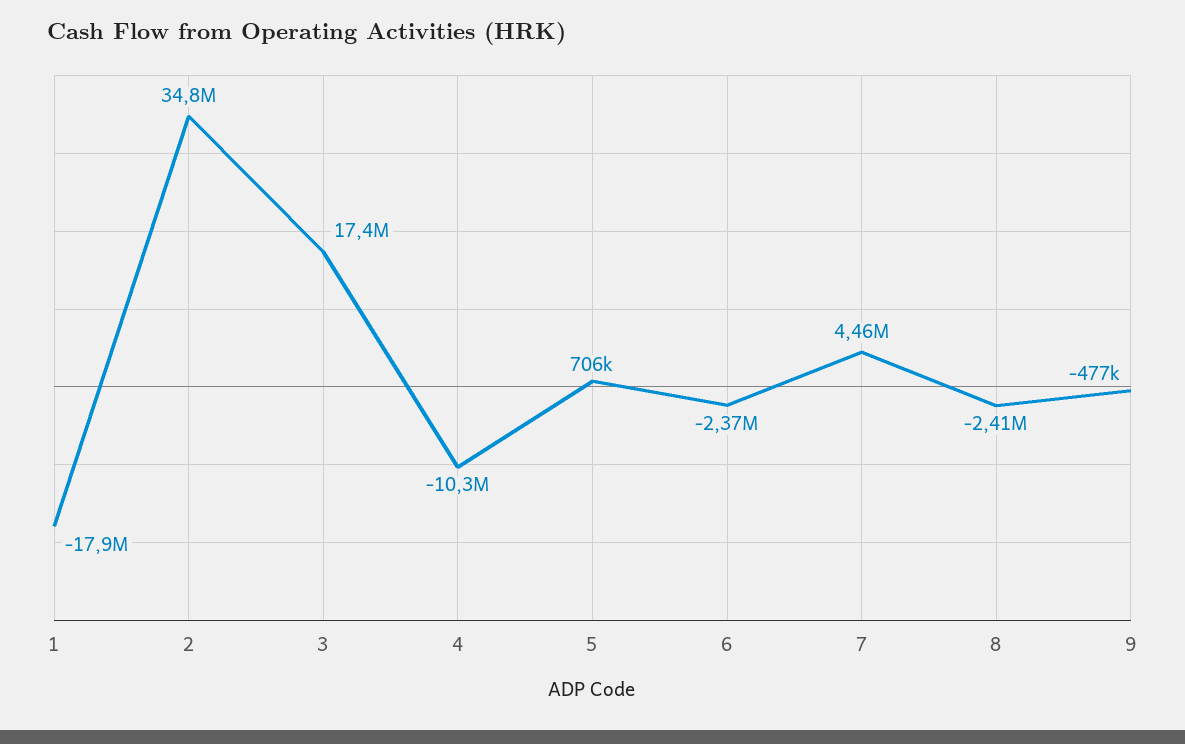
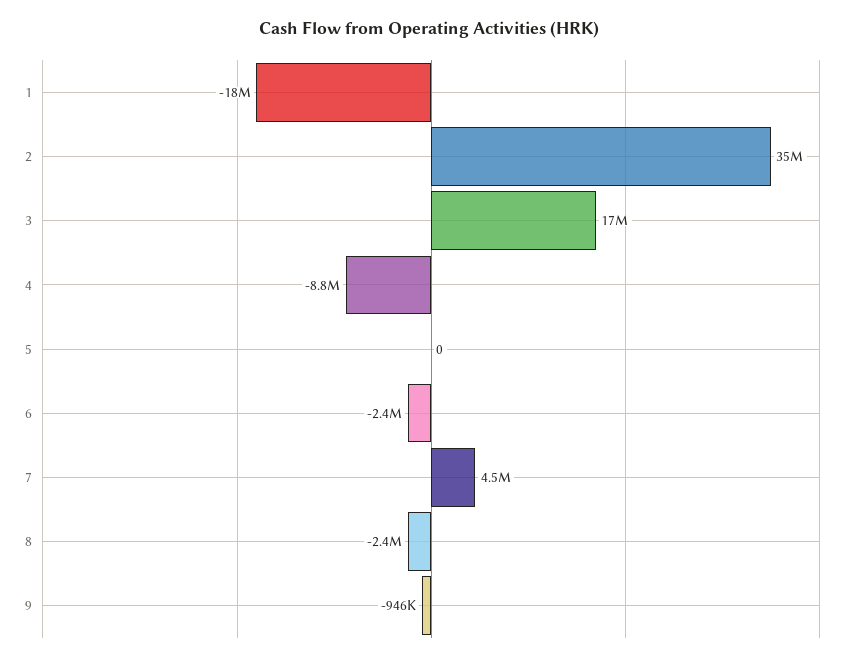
4: -10300000 -> -8800000
5: 706000 -> 0
9: -477000 -> -946000

